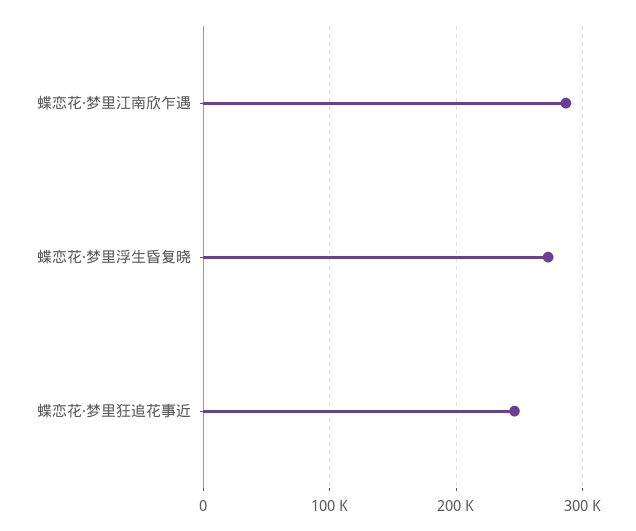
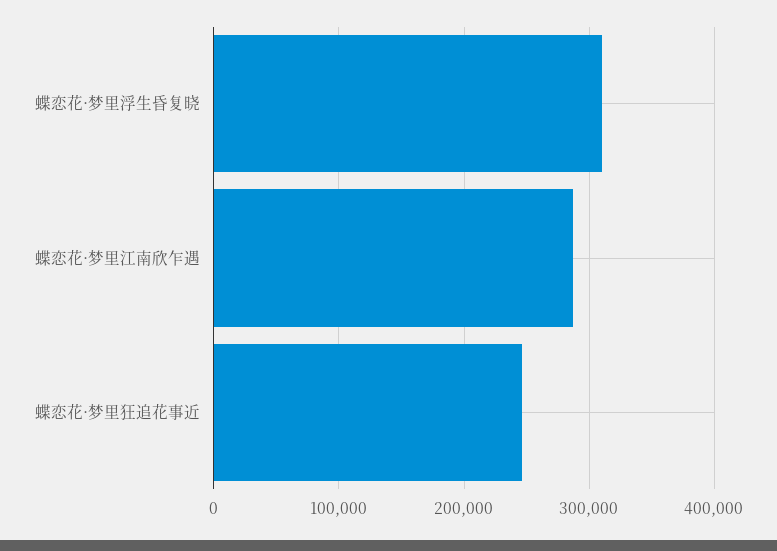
蝶恋花·梦里浮生昏复晓: 270000 -> 310000

